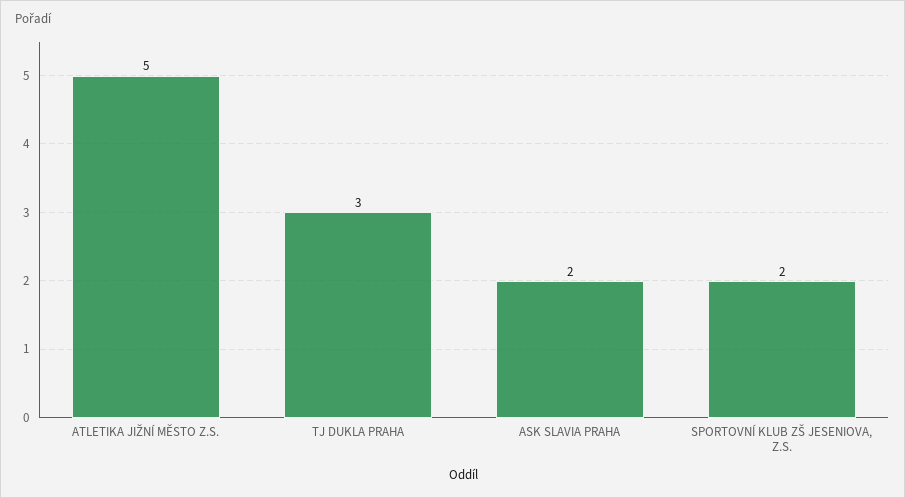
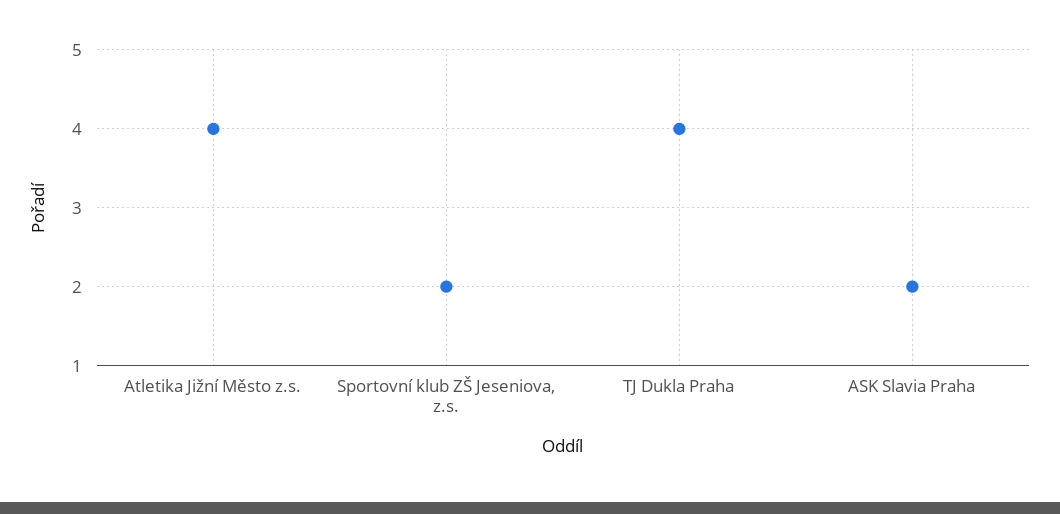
ATLETIKA JIŽNÍ MĚSTO Z.S.: 5 -> 4
TJ DUKLA PRAHA: 3 -> 4

